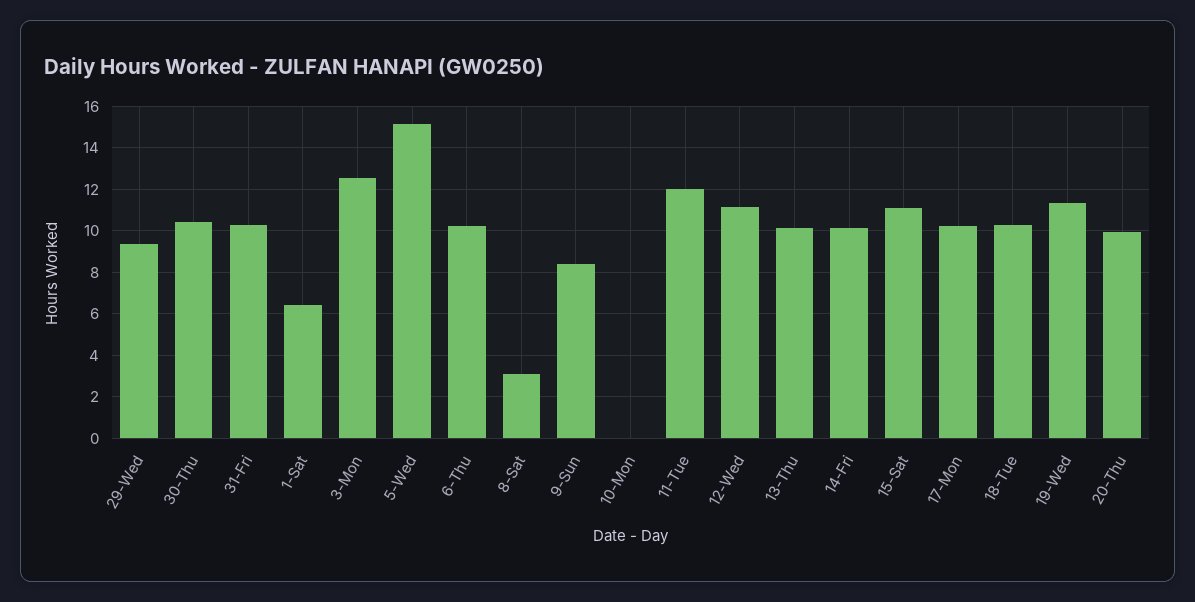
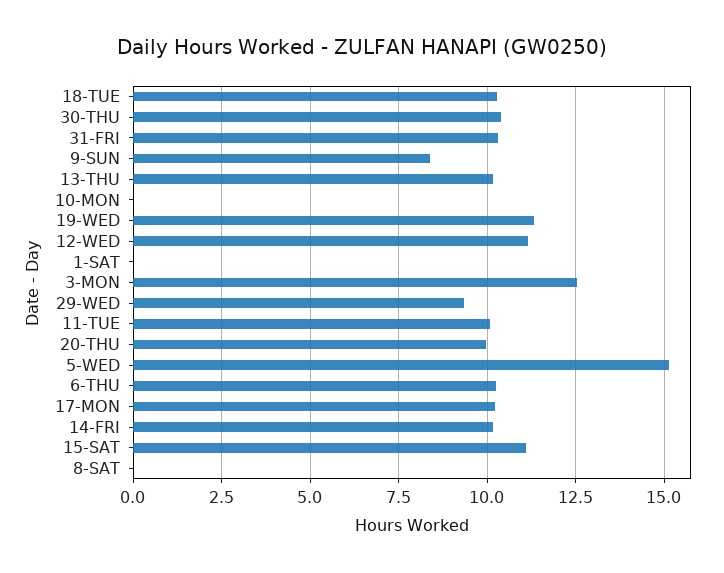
1-Sat: 6.5 -> 0
8-Sat: 3 -> 0
11-Tue: 12 -> 10

